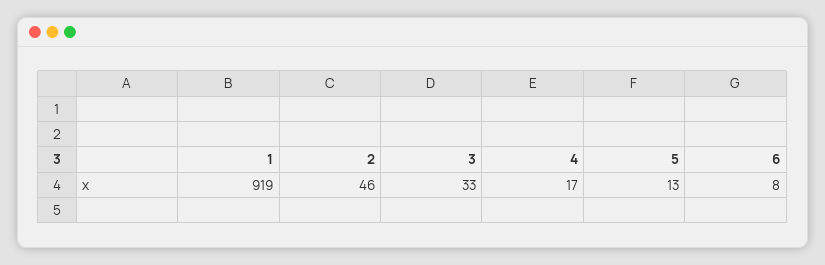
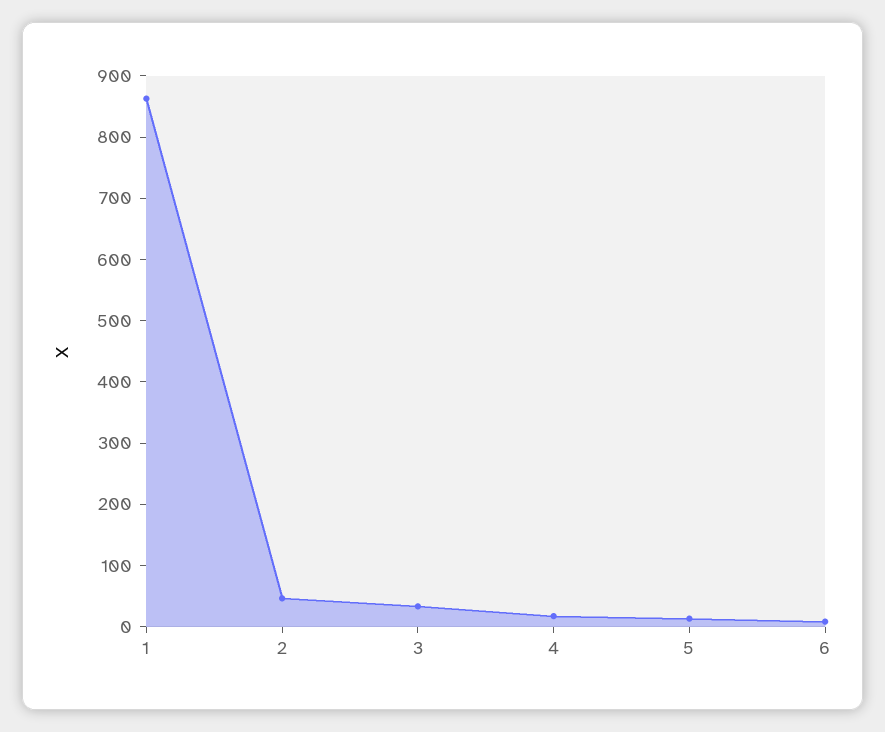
1: 919 -> 860

